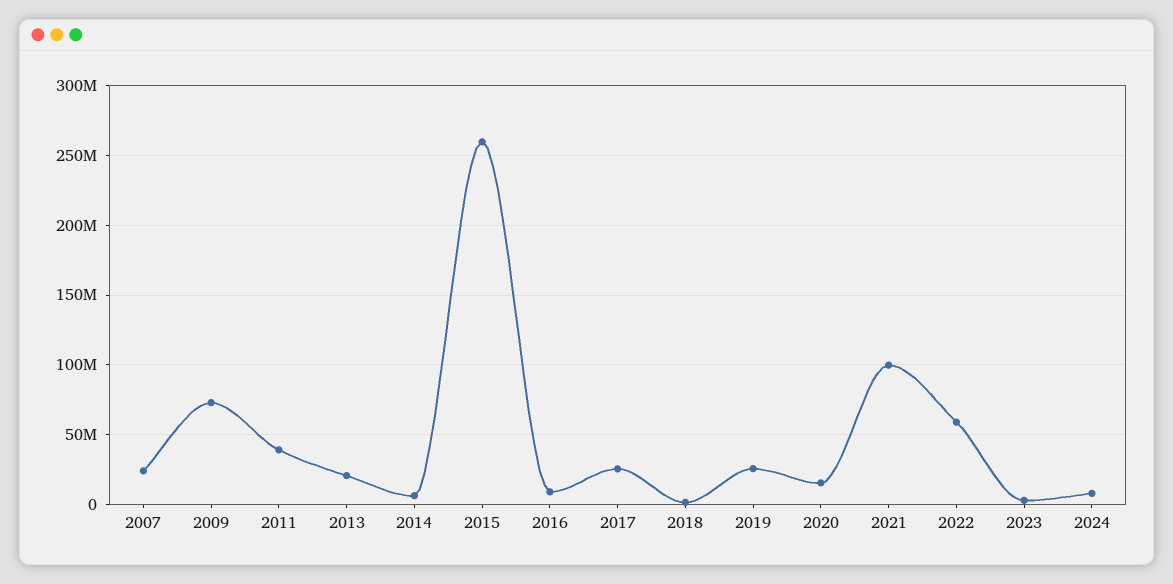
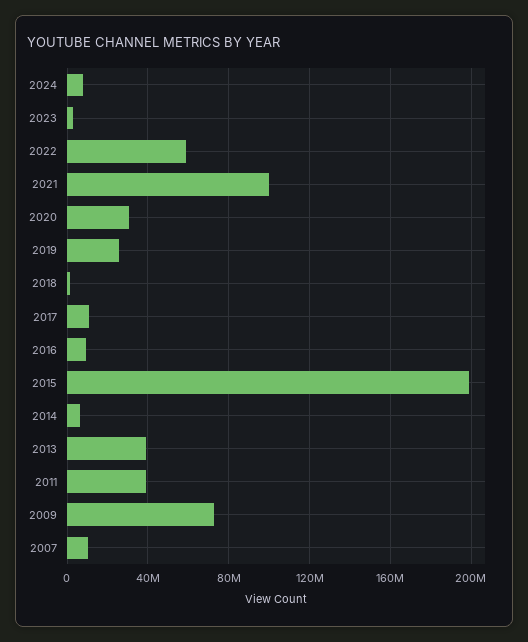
2007: 25000000 -> 10000000
2013: 20000000 -> 40000000
2015: 260000000 -> 200000000
2017: 25000000 -> 10000000
2020: 15000000 -> 30000000

